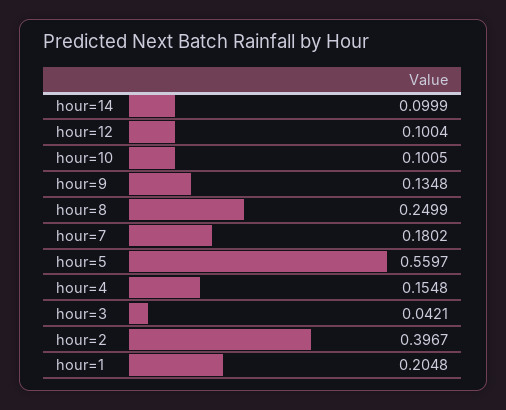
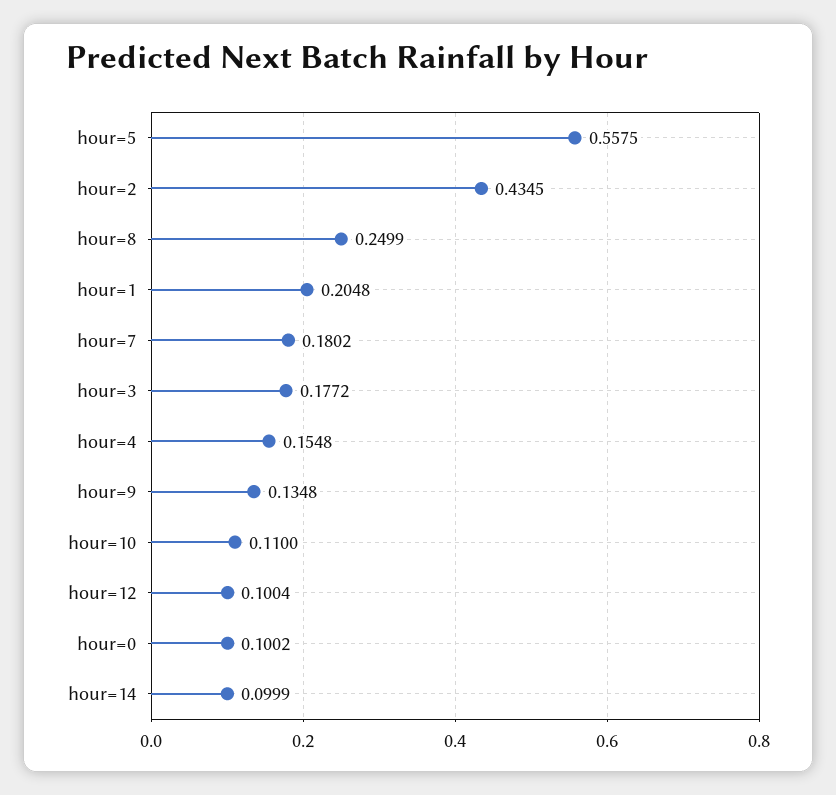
hour=10: 0.1005 -> 0.11
hour=5: 0.5597 -> 0.5575
hour=3: 0.0421 -> 0.1772
hour=2: 0.3967 -> 0.4345
hour=0: none -> 0.1002

